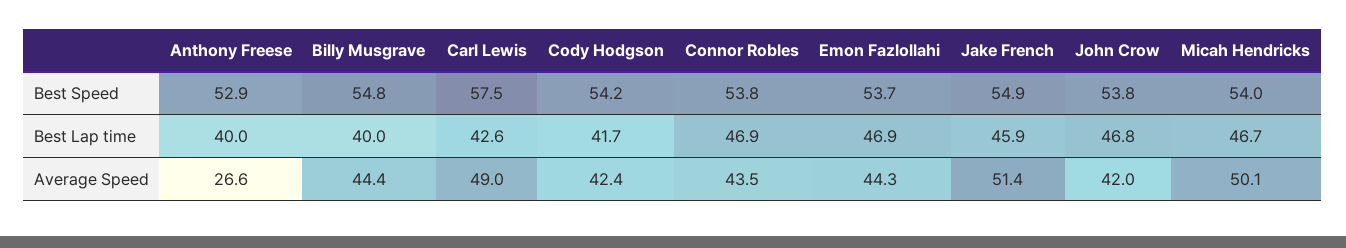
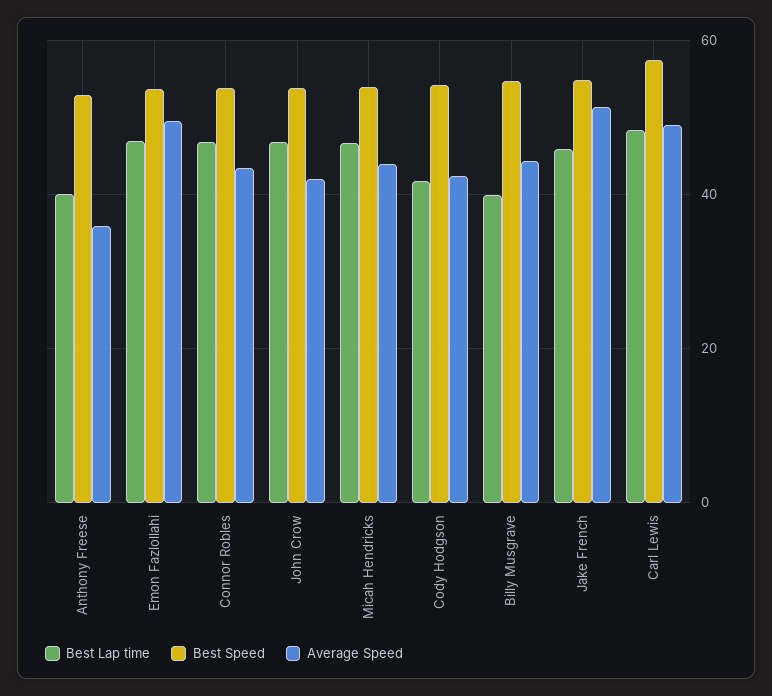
Best Lap time, Carl Lewis: 42.6 -> 48
Average Speed, Anthony Freese: 26.6 -> 36
Average Speed, Emon Fazlollahi: 44.3 -> 50
Average Speed, Micah Hendricks: 50.1 -> 44

